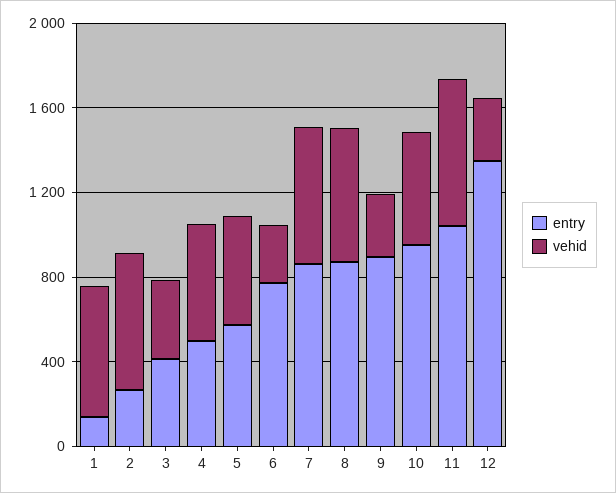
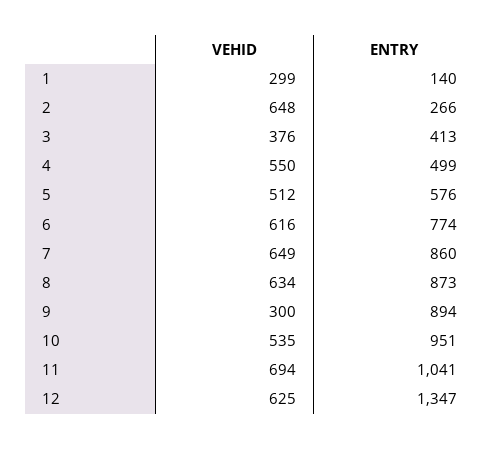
vehid, 1: 600 -> 299
vehid, 6: 300 -> 616
vehid, 12: 300 -> 625

